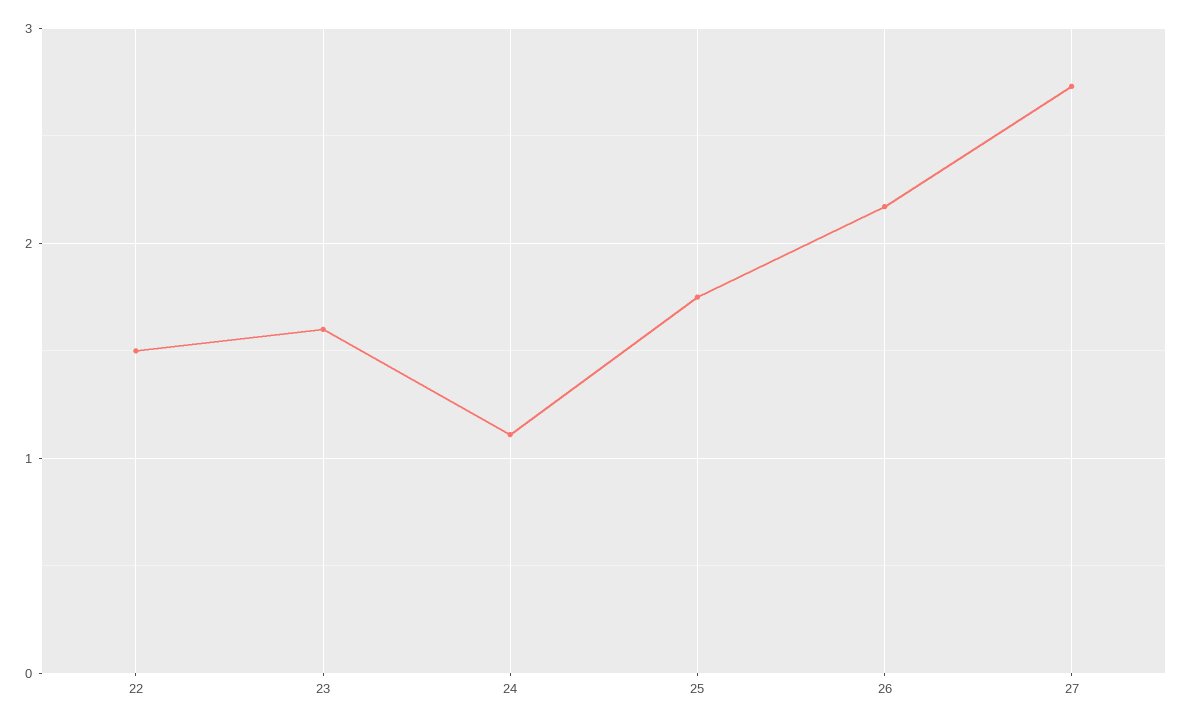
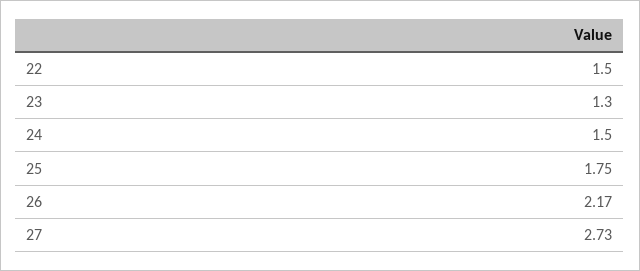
23: 1.6 -> 1.3
24: 1.1 -> 1.5

